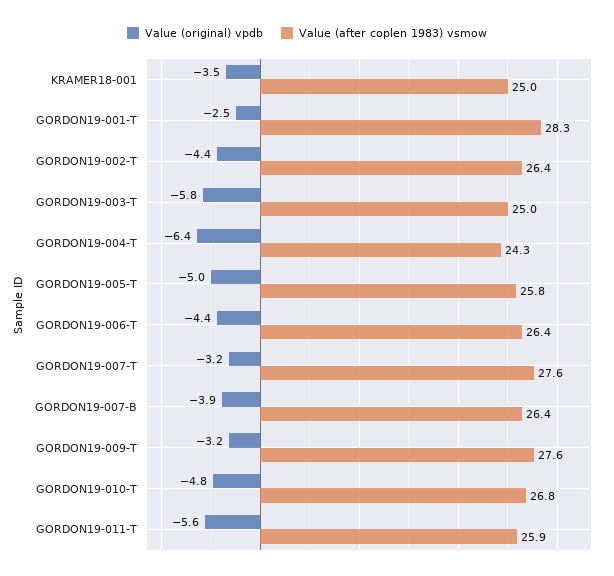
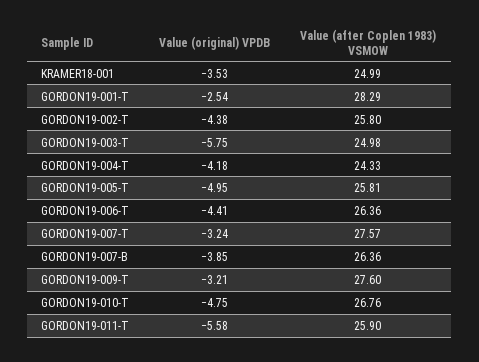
Value (after coplen 1983) vsmow, GORDON19-002-T: 26.4 -> 25.8
Value (original) vpdb, GORDON19-004-T: -6.4 -> -4.18

